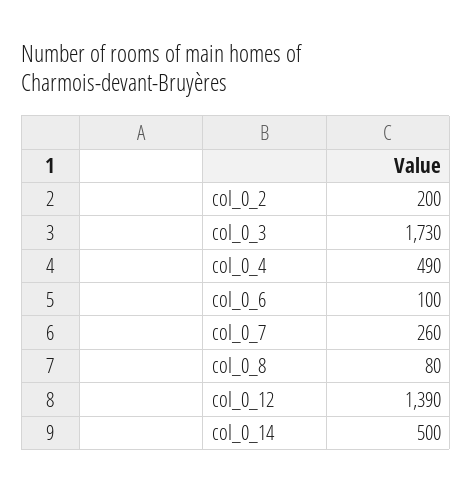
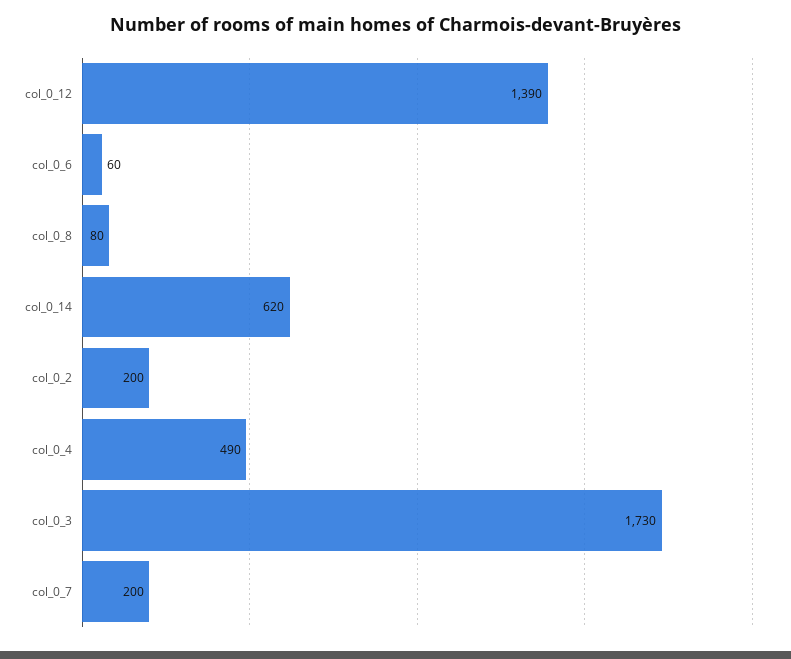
col_0_6: 100 -> 60
col_0_7: 260 -> 200
col_0_14: 500 -> 620

